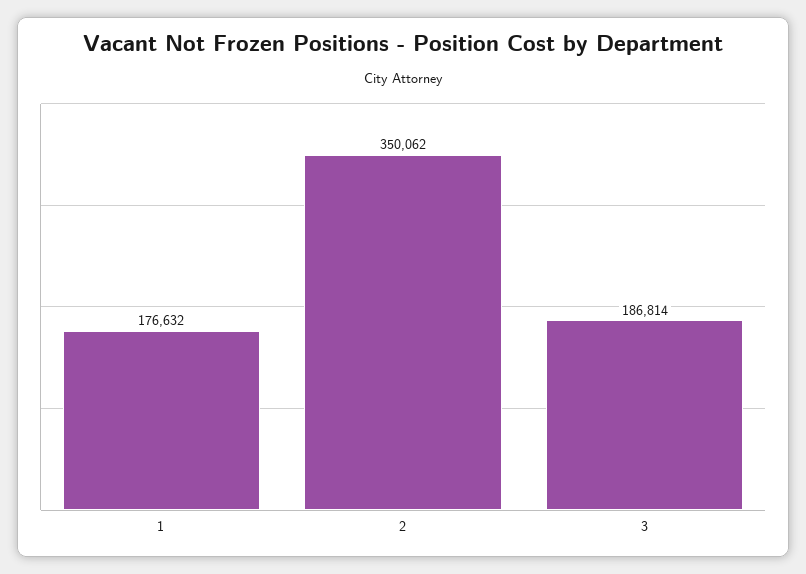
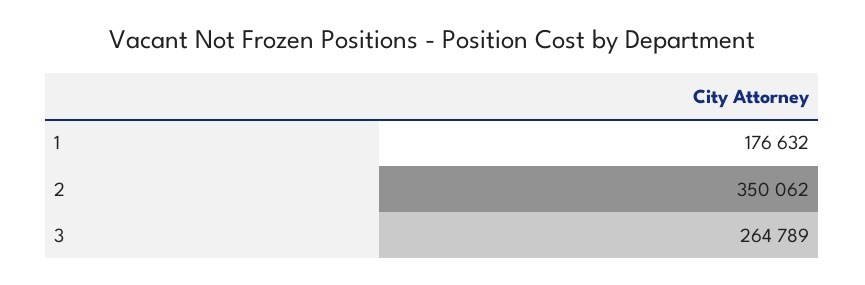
3: 186814 -> 264789

